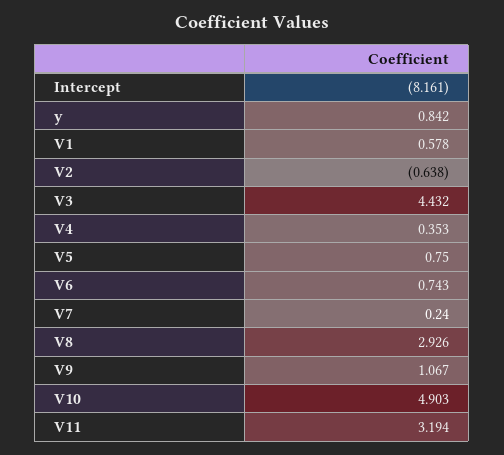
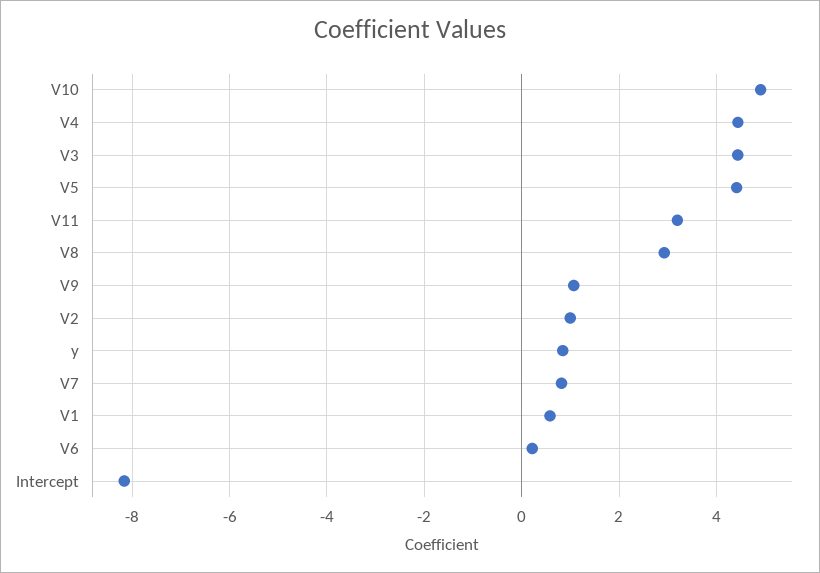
V2: -0.638 -> 1
V4: 0.353 -> 4.4
V5: 0.75 -> 4.4
V6: 0.743 -> 0.2
V7: 0.24 -> 0.8

